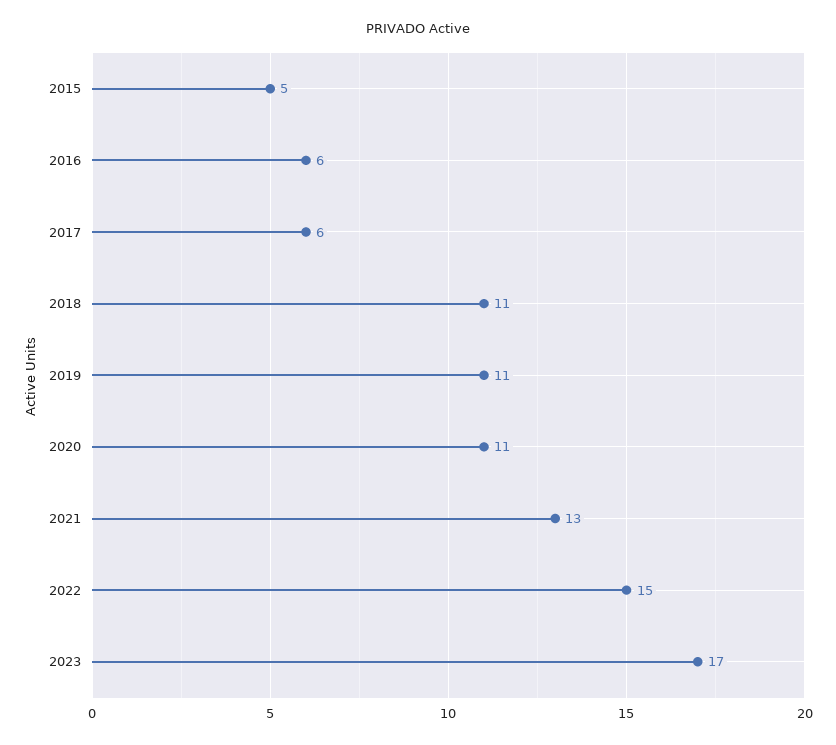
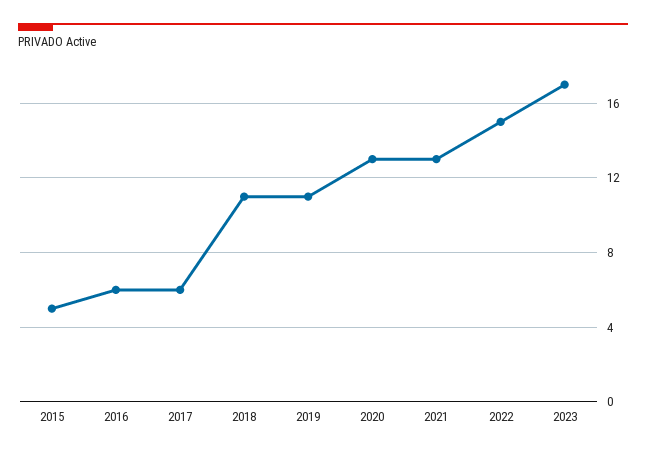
2020: 11 -> 13

